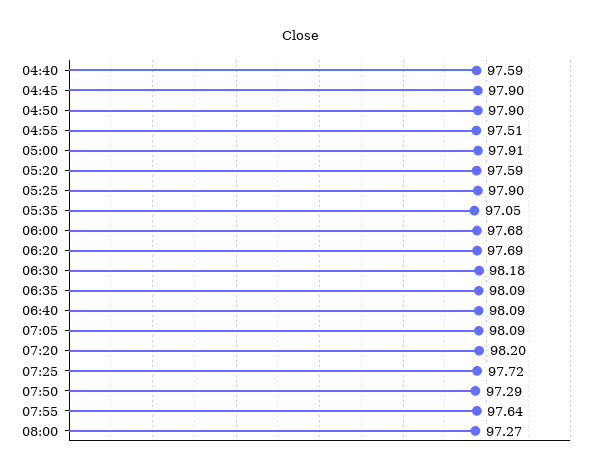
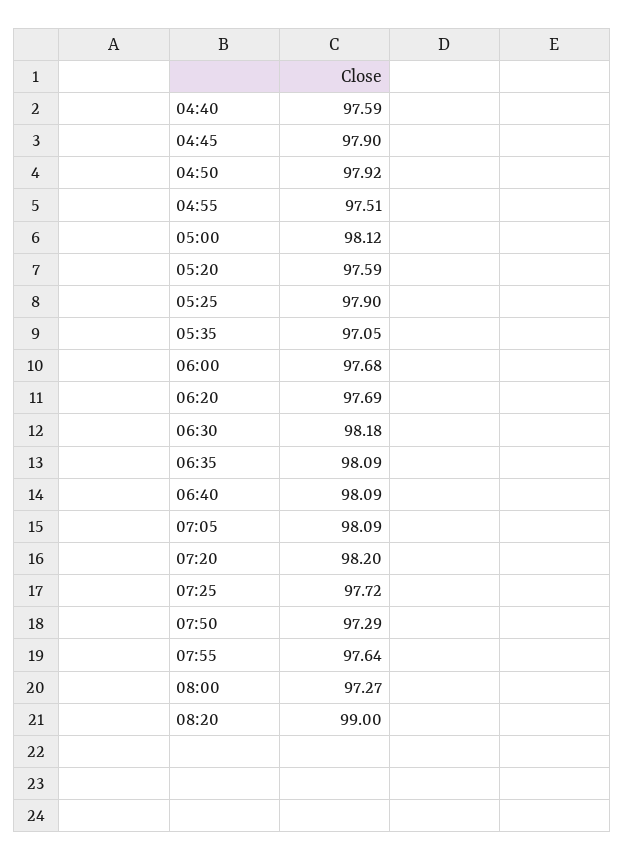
04:50: 97.9 -> 97.92
05:00: 97.91 -> 98.12
08:20: none -> 99

